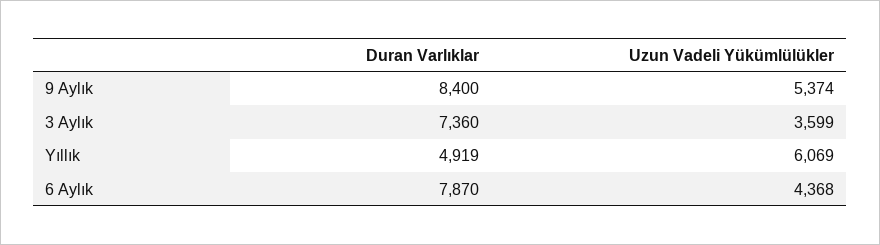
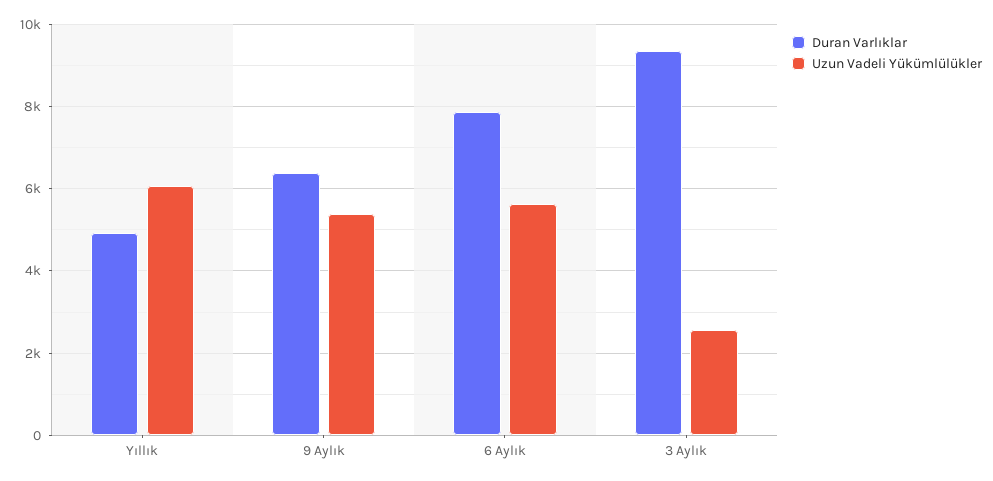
Duran Varlıklar, 9 Aylık: 8400 -> 6400
Duran Varlıklar, 3 Aylık: 7360 -> 9400
Uzun Vadeli Yükümlülükler, 3 Aylık: 3599 -> 2600
Uzun Vadeli Yükümlülükler, 6 Aylık: 4368 -> 5600

